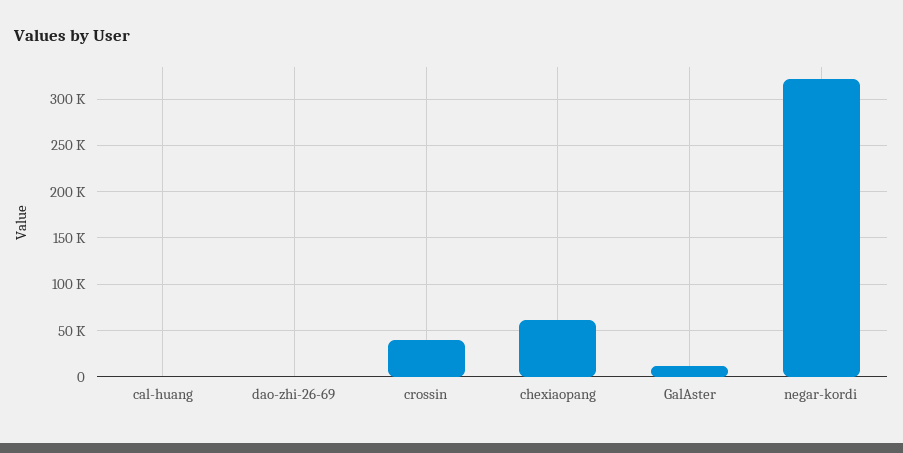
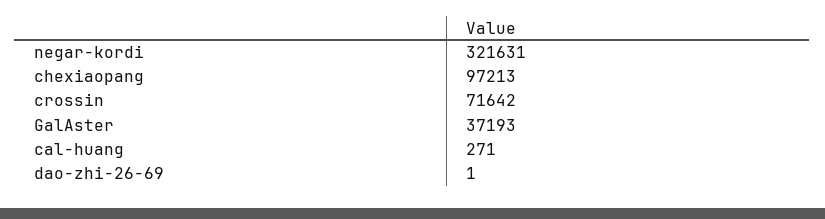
crossin: 40000 -> 71642
chexiaopang: 60000 -> 97213
GalAster: 10000 -> 37193

